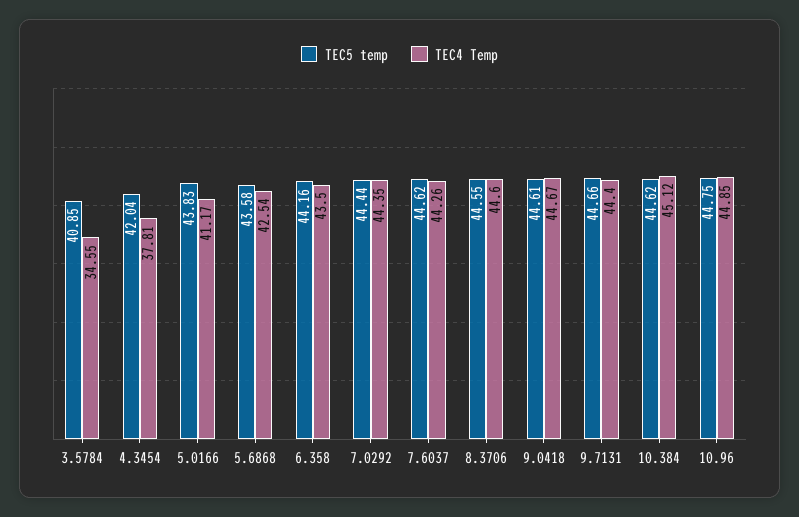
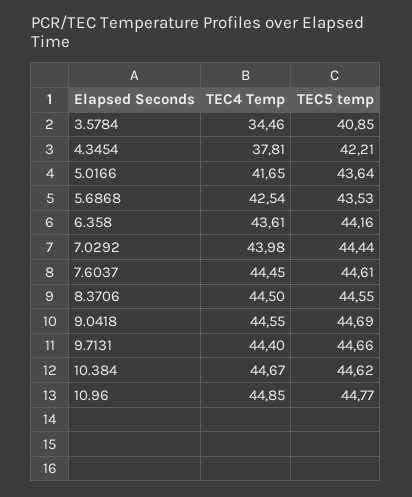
TEC4 Temp, 3.5784: 34.55 -> 34.46
TEC5 temp, 4.3454: 42.04 -> 42.21
TEC5 temp, 5.0166: 43.83 -> 43.64
TEC4 Temp, 5.0166: 41.17 -> 41.65
TEC5 temp, 5.6868: 43.58 -> 43.53
TEC4 Temp, 6.358: 43.5 -> 43.61
TEC4 Temp, 7.0292: 44.35 -> 43.98
TEC5 temp, 7.6037: 44.62 -> 44.61
TEC4 Temp, 7.6037: 44.26 -> 44.45
TEC4 Temp, 8.3706: 44.6 -> 44.5
TEC5 temp, 9.0418: 44.61 -> 44.69
TEC4 Temp, 9.0418: 44.67 -> 44.55
TEC4 Temp, 10.384: 45.12 -> 44.67
TEC5 temp, 10.96: 44.75 -> 44.77

